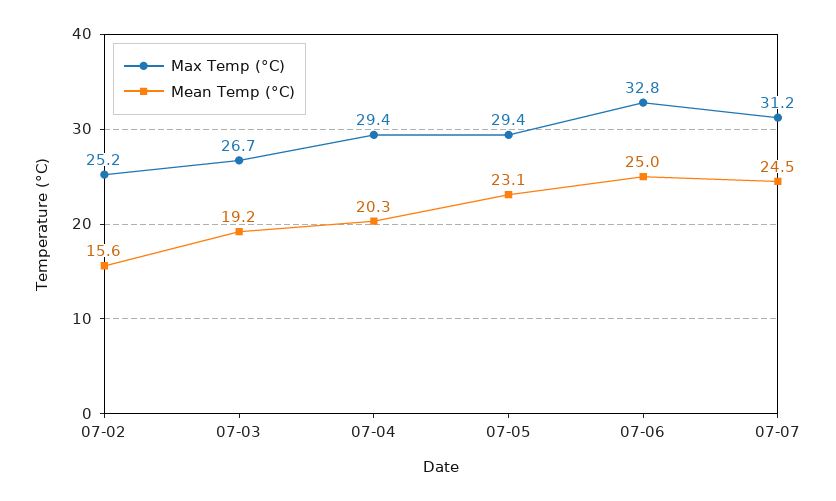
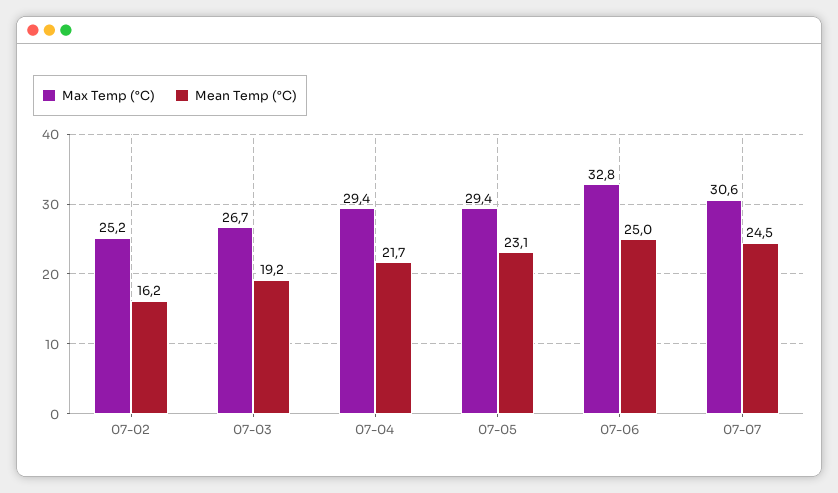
Mean Temp (°C), 07-02: 15.6 -> 16.2
Mean Temp (°C), 07-04: 20.3 -> 21.7
Max Temp (°C), 07-07: 31.2 -> 30.6

